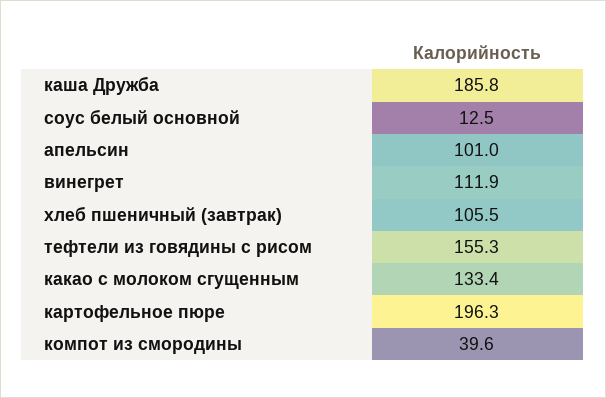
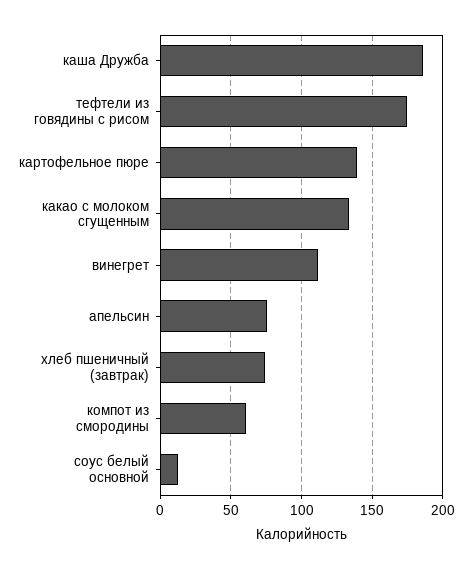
апельсин: 101 -> 75
хлеб пшеничный (завтрак): 105.5 -> 75
тефтели из говядины с рисом: 155.3 -> 175
картофельное пюре: 196.3 -> 140
компот из смородины: 39.6 -> 60

